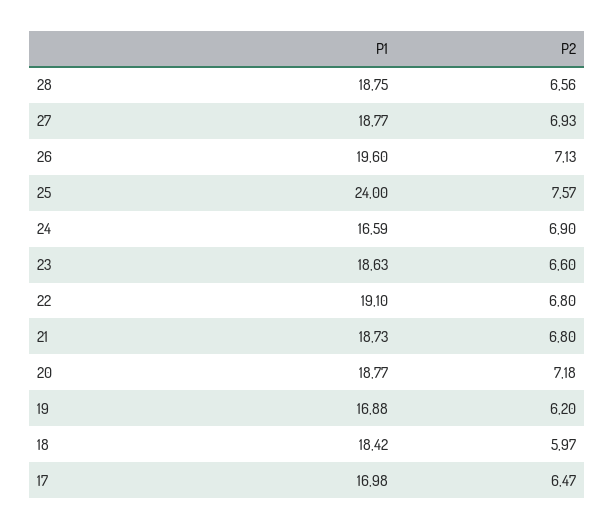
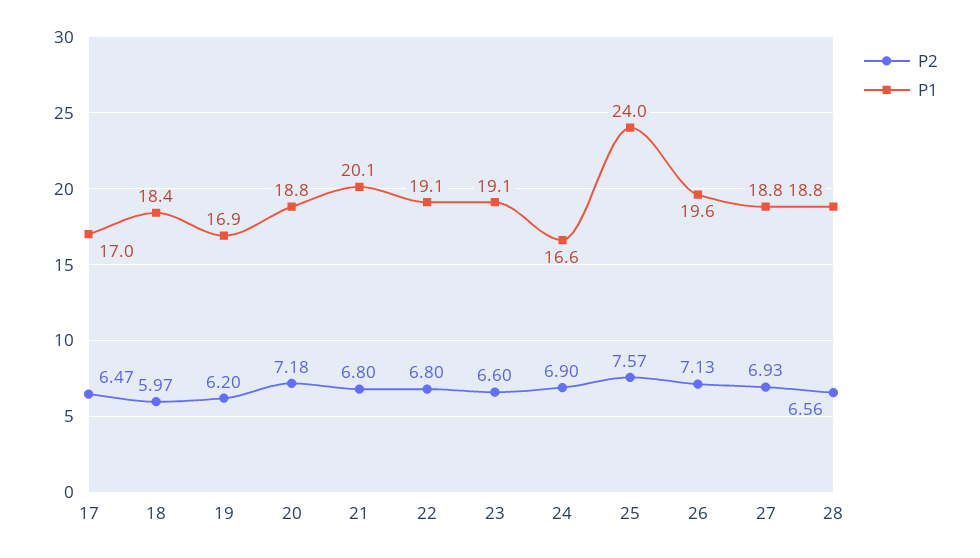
P1, 23: 18.63 -> 19.1
P1, 21: 18.73 -> 20.1

